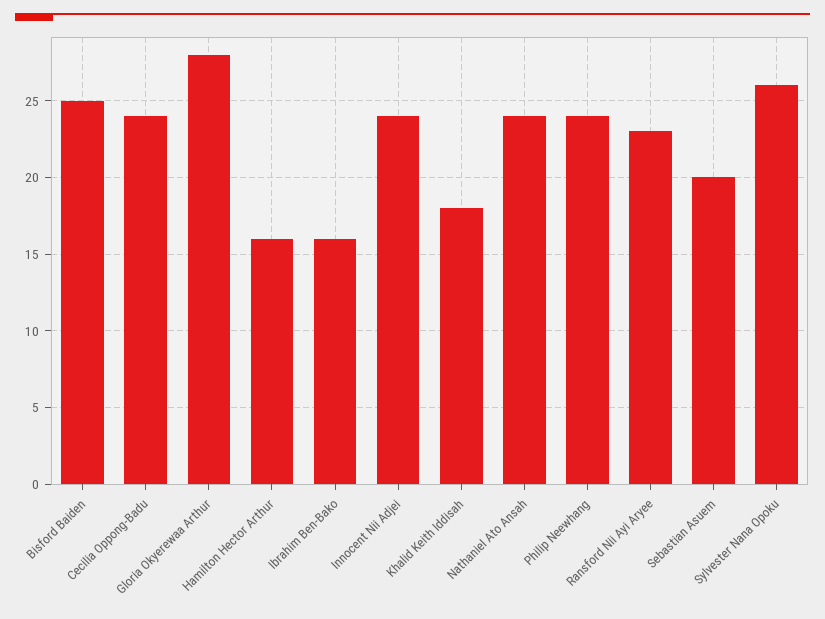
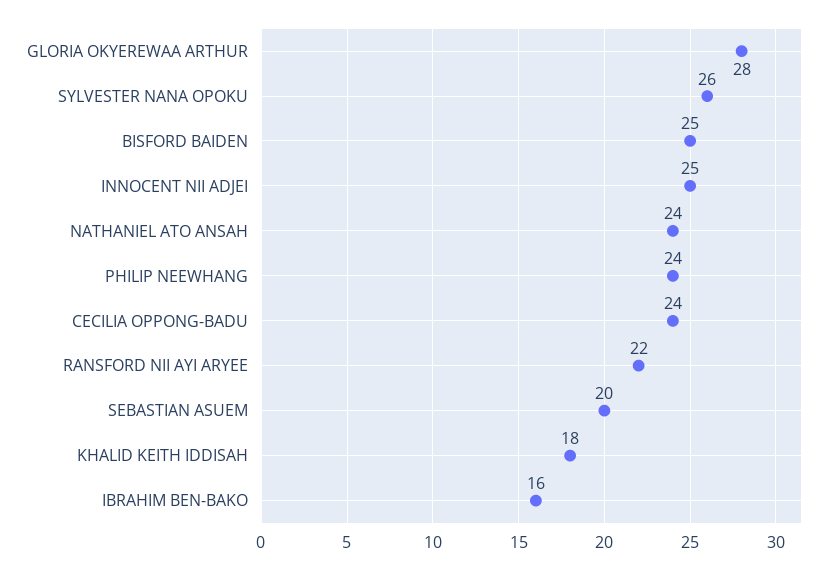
Hamilton Hector Arthur: 16 -> none
Innocent Nii Adjei: 24 -> 25
Ransford Nii Ayi Aryee: 23 -> 22

